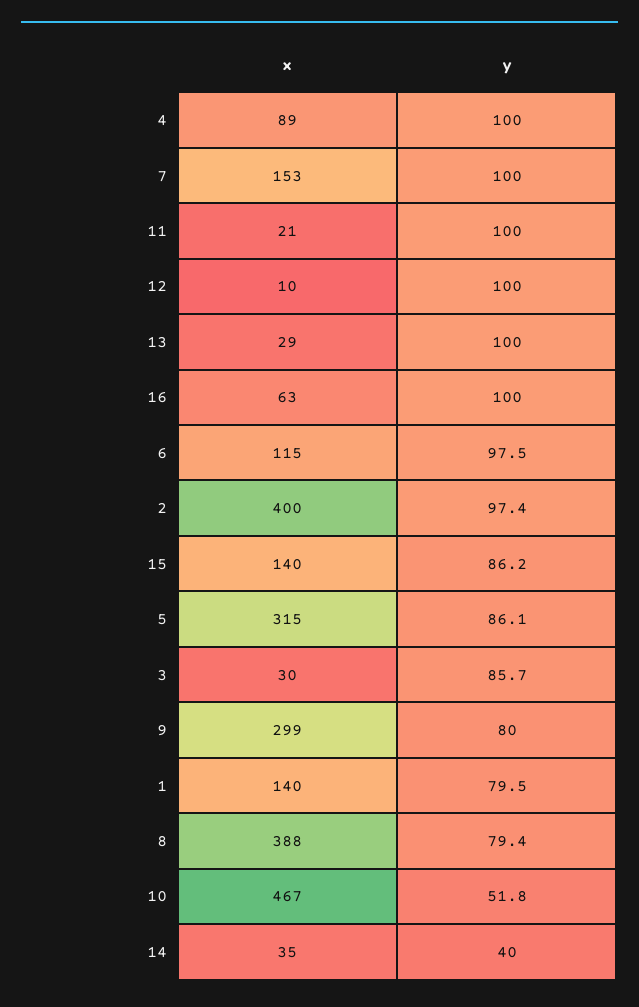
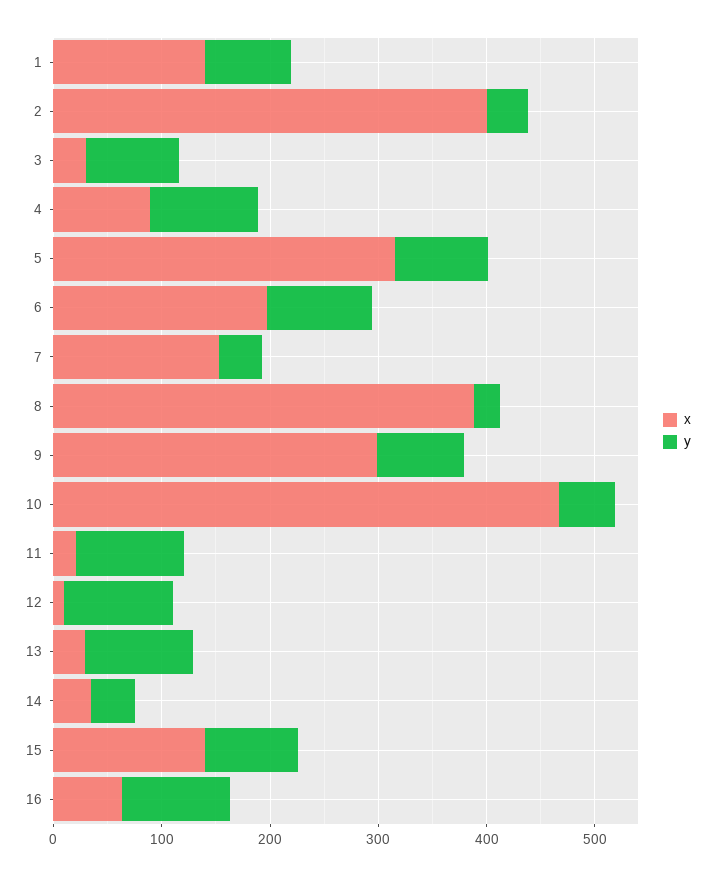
y, 7: 100 -> 40
x, 6: 115 -> 200
y, 2: 97.4 -> 40
y, 8: 79.4 -> 20

